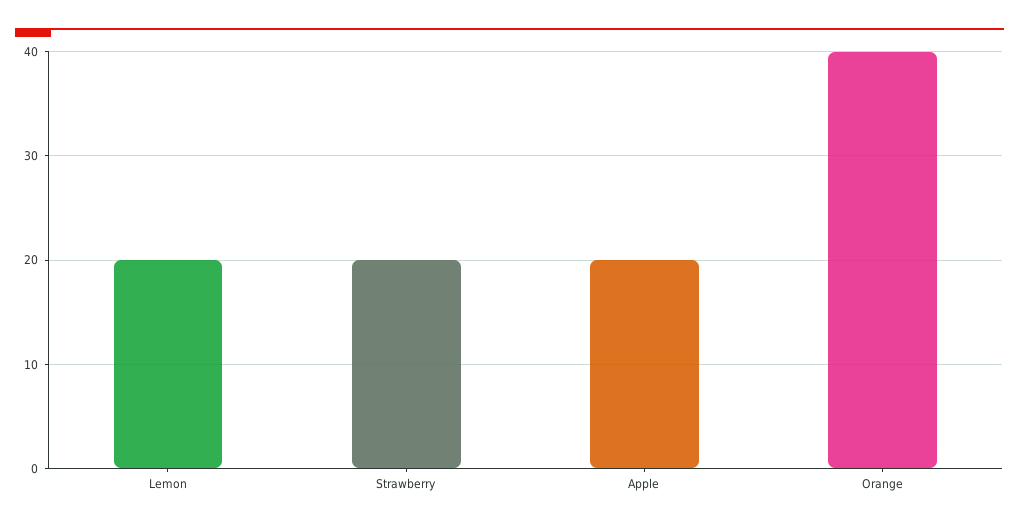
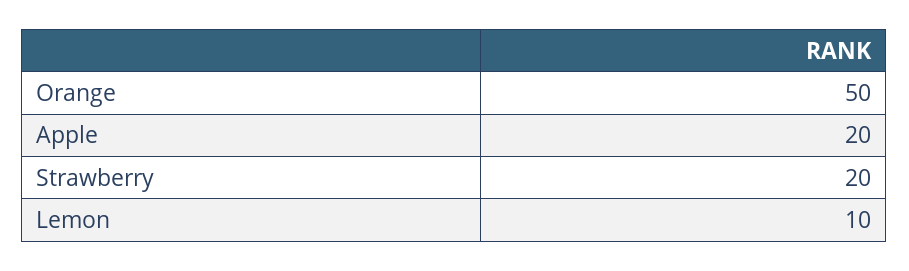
Lemon: 20 -> 10
Orange: 40 -> 50

